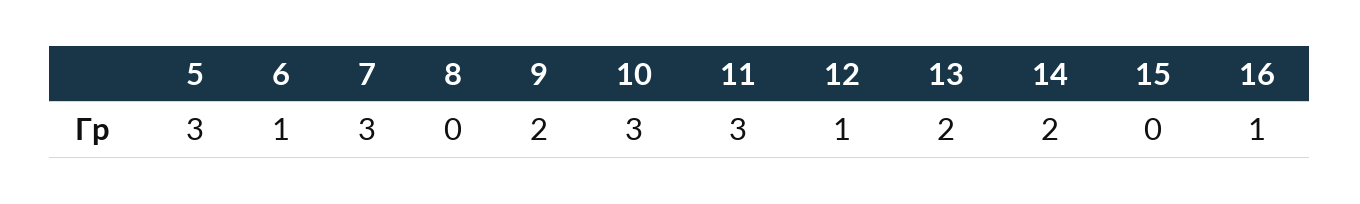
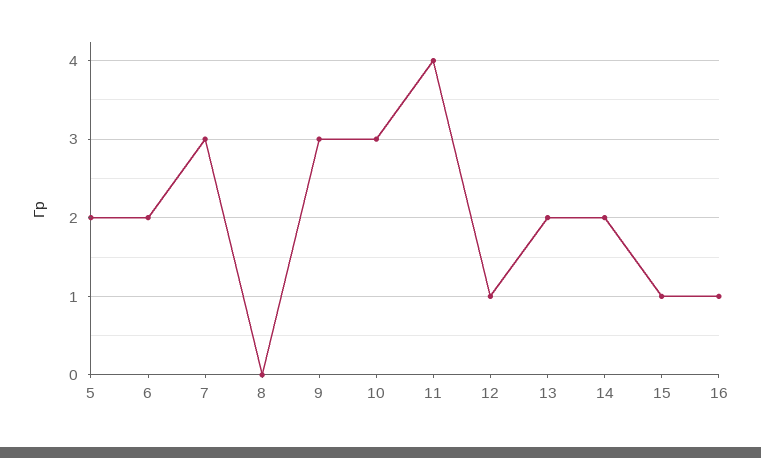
5: 3 -> 2
6: 1 -> 2
9: 2 -> 3
11: 3 -> 4
15: 0 -> 1

